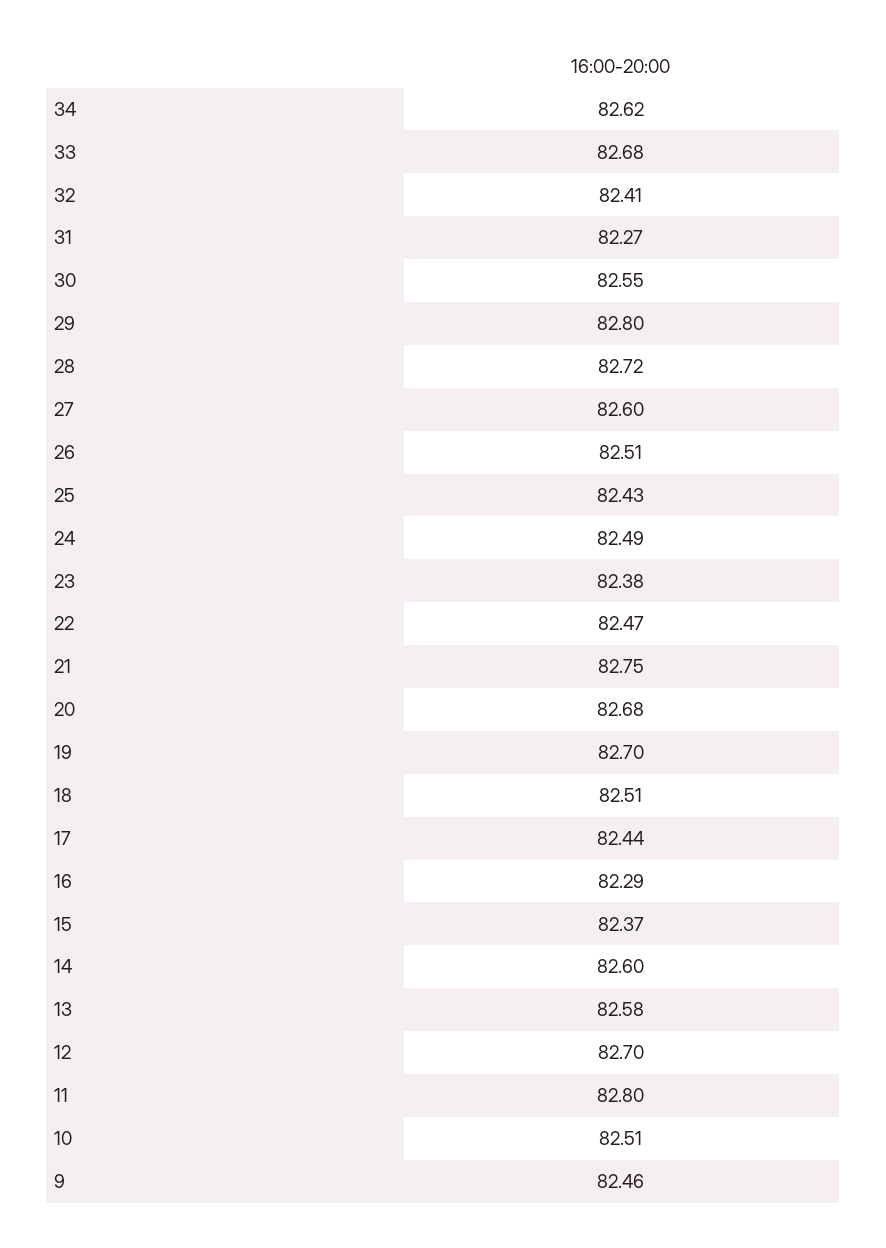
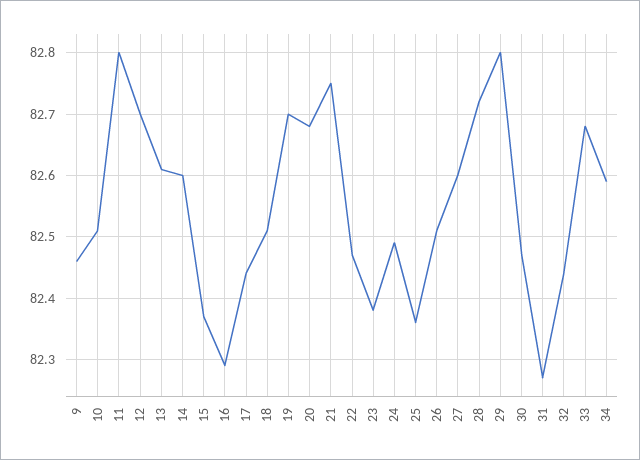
34: 82.62 -> 82.59
32: 82.41 -> 82.44
30: 82.55 -> 82.47
25: 82.43 -> 82.36
13: 82.58 -> 82.61

